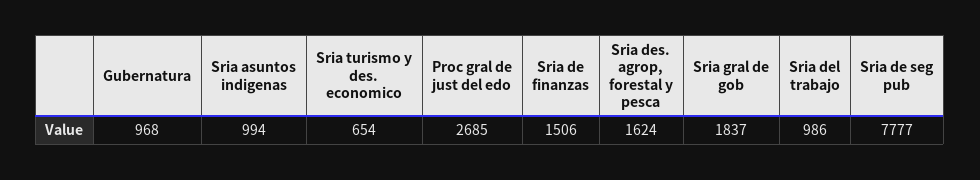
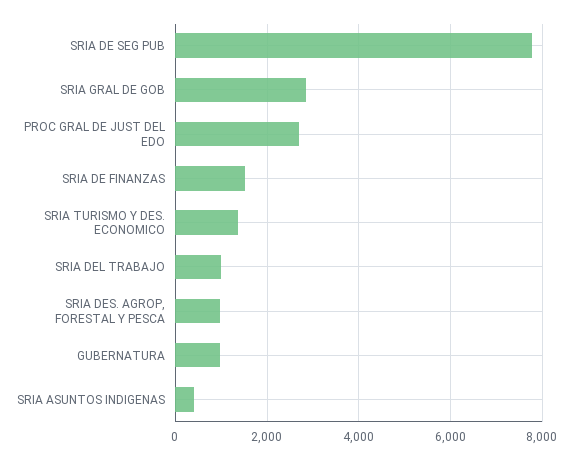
Sria asuntos indigenas: 994 -> 400
Sria turismo y des. economico: 654 -> 1400
Sria des. agrop, forestal y pesca: 1624 -> 1000
Sria gral de gob: 1837 -> 2800

